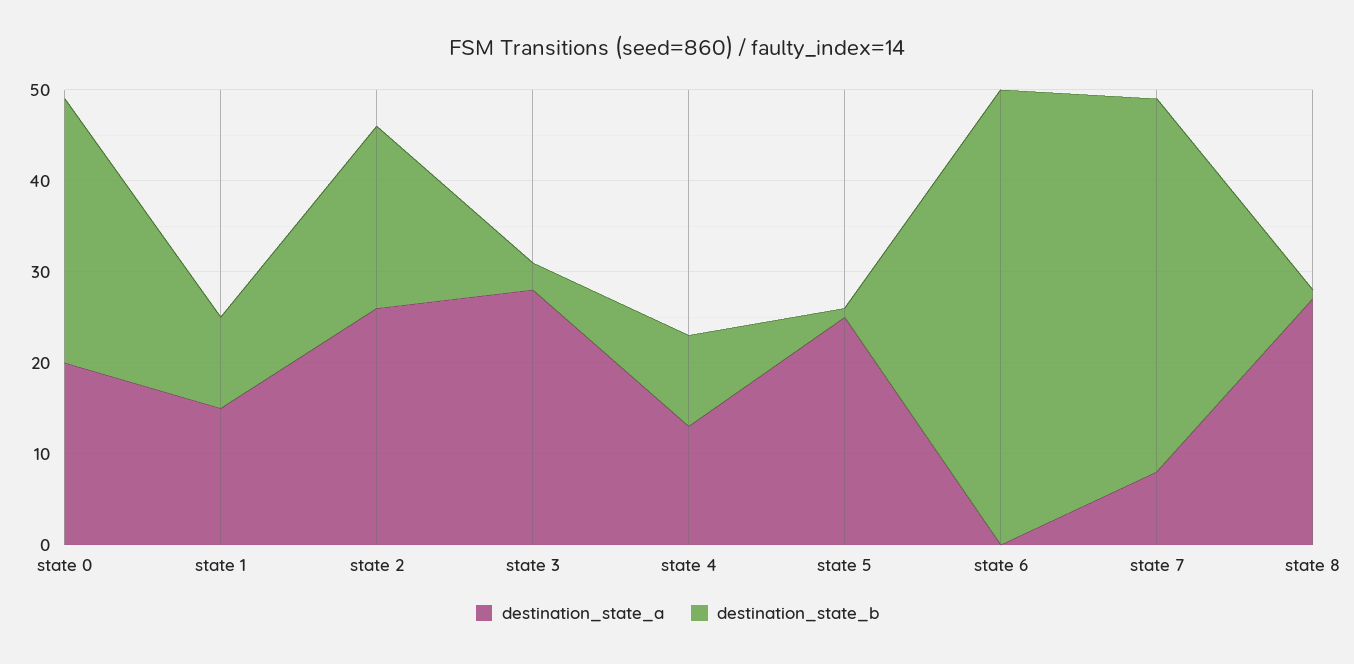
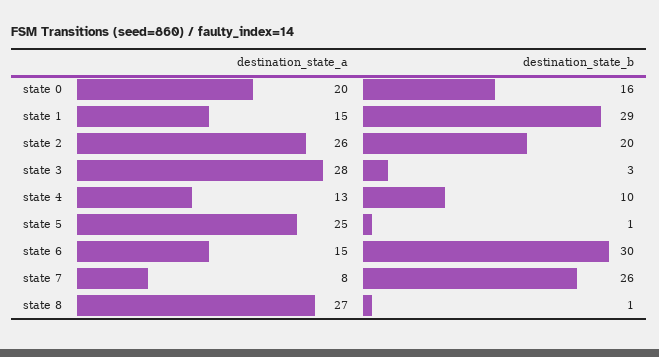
destination_state_b, state 0: 29 -> 16
destination_state_b, state 1: 10 -> 29
destination_state_a, state 6: 0 -> 15
destination_state_b, state 6: 50 -> 30
destination_state_b, state 7: 41 -> 26

